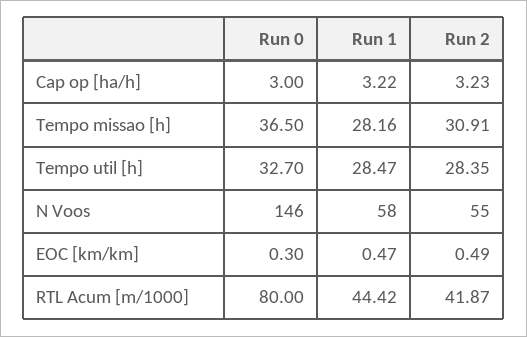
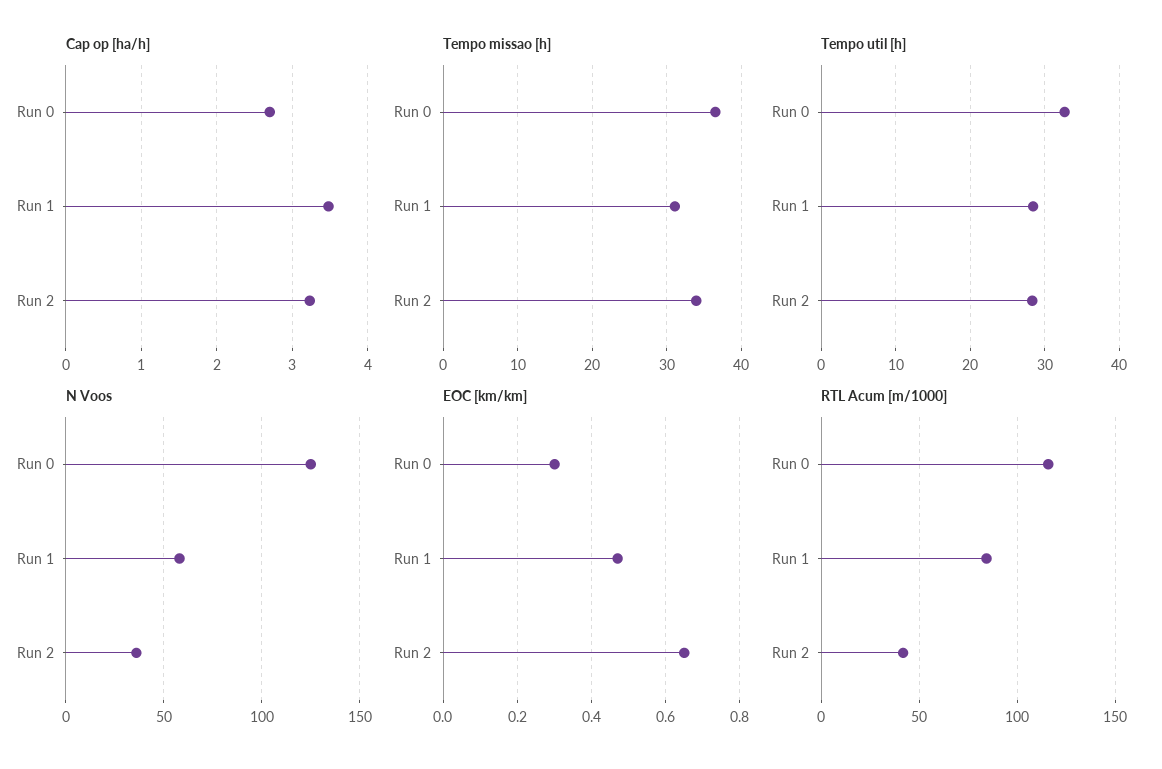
Cap op [ha/h], Run 0: 3 -> 2.7
Cap op [ha/h], Run 1: 3.22 -> 3.5
Tempo missao [h], Run 1: 28.16 -> 31
Tempo missao [h], Run 2: 30.91 -> 34
N Voos, Run 0: 146 -> 125
N Voos, Run 2: 55 -> 35
EOC [km/km], Run 2: 0.49 -> 0.65
RTL Acum [m/1000], Run 0: 80 -> 115
RTL Acum [m/1000], Run 1: 44.42 -> 85

